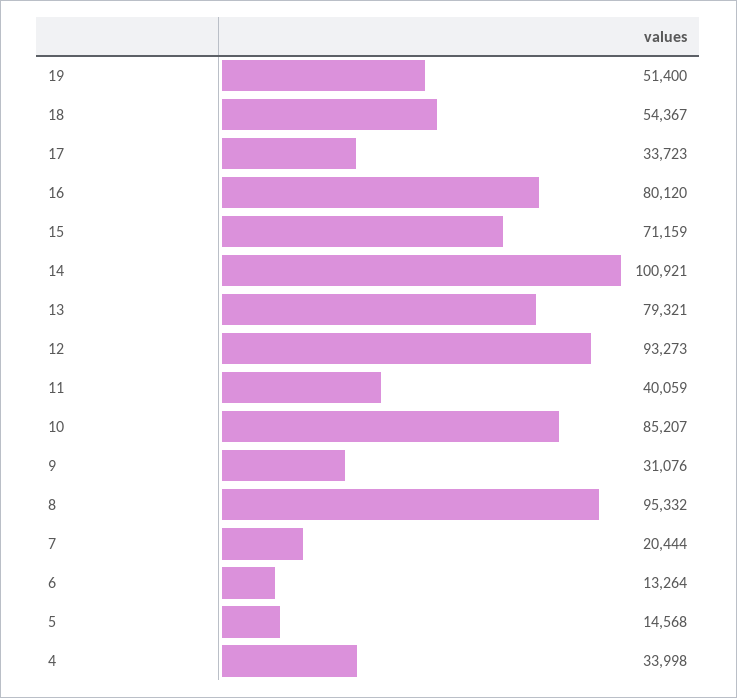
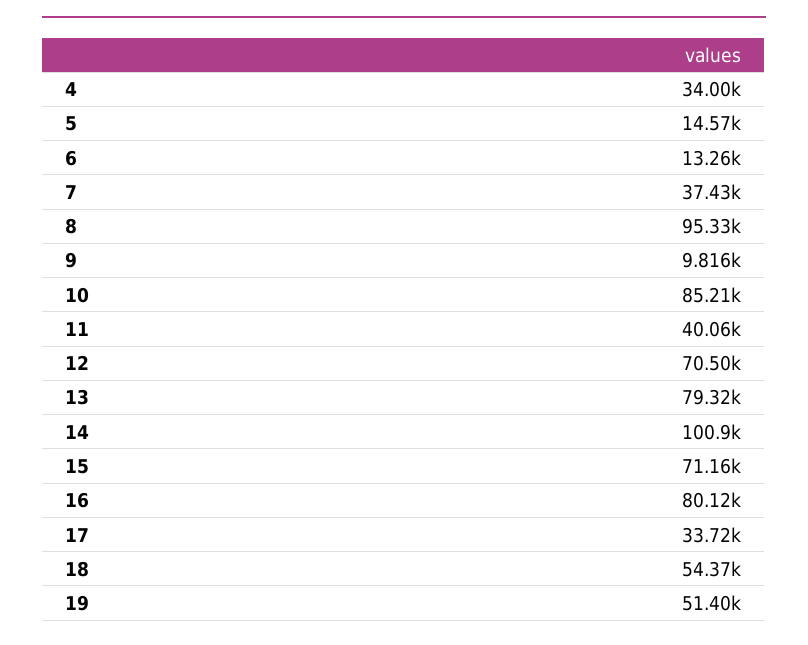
12: 93273 -> 70500
9: 31076 -> 9816
7: 20444 -> 37430

